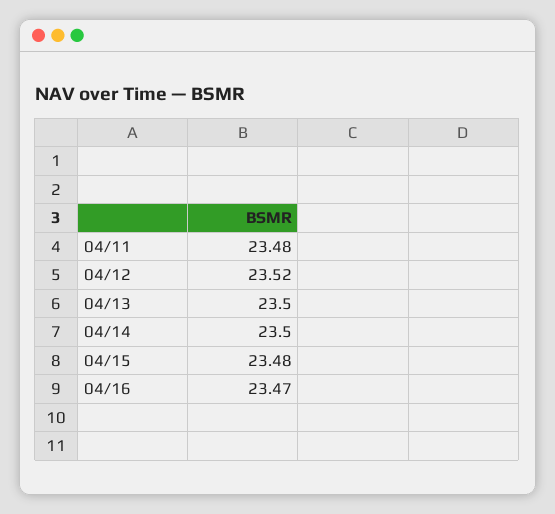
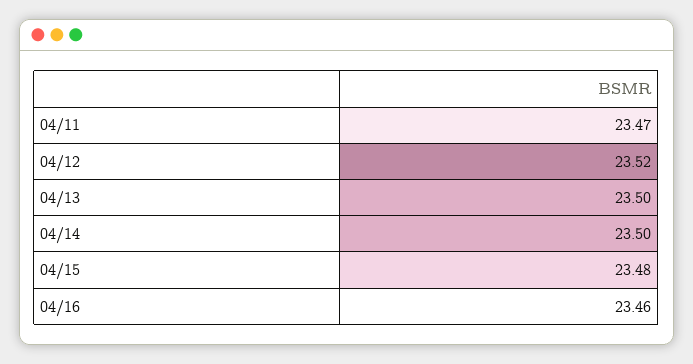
04/11: 23.48 -> 23.47
04/16: 23.47 -> 23.46

